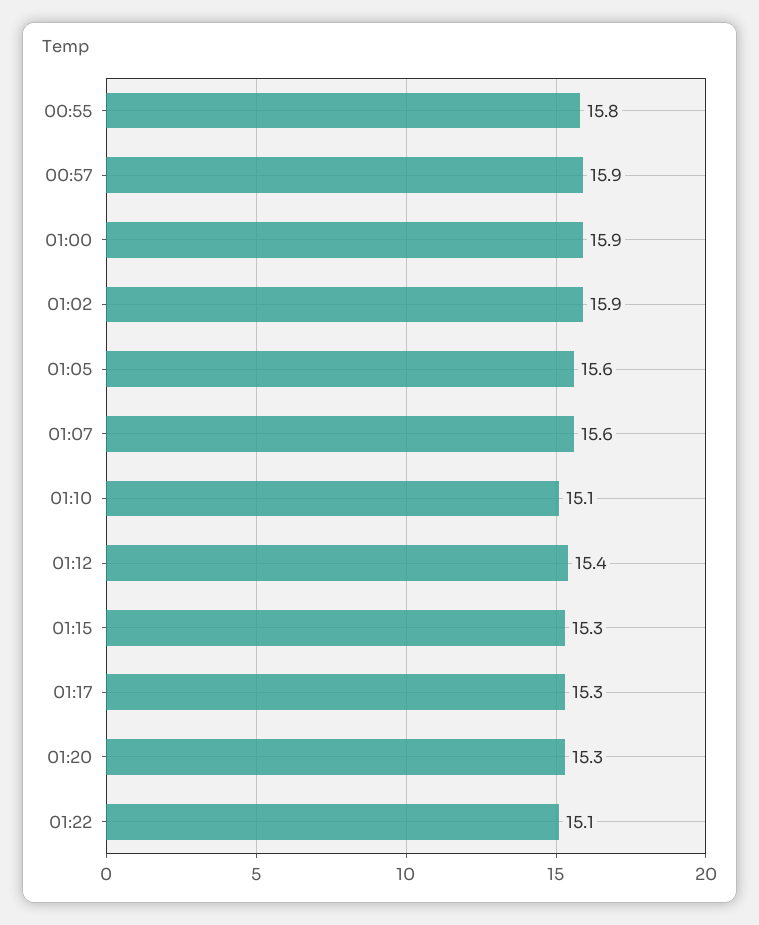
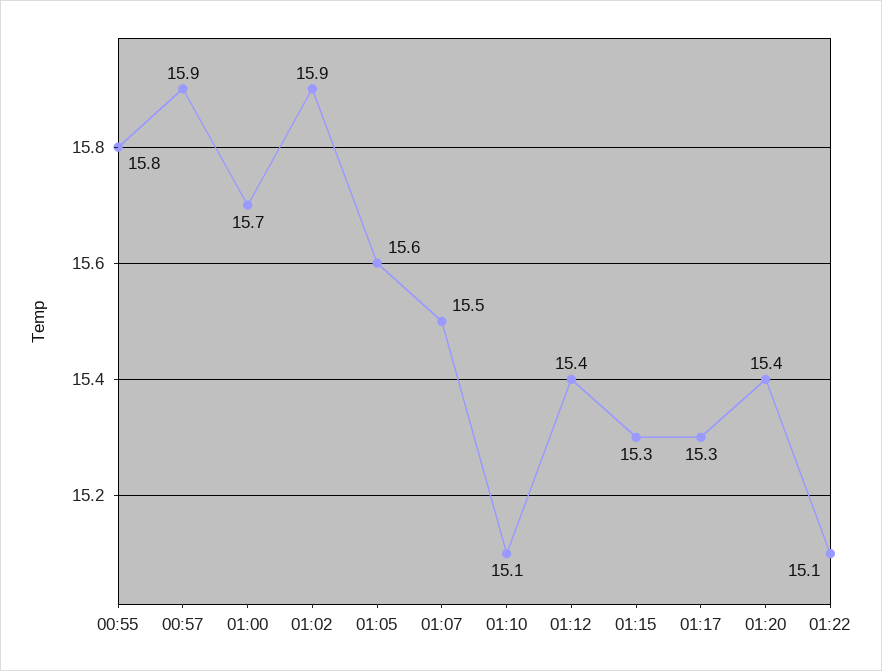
01:00: 15.9 -> 15.7
01:07: 15.6 -> 15.5
01:20: 15.3 -> 15.4

